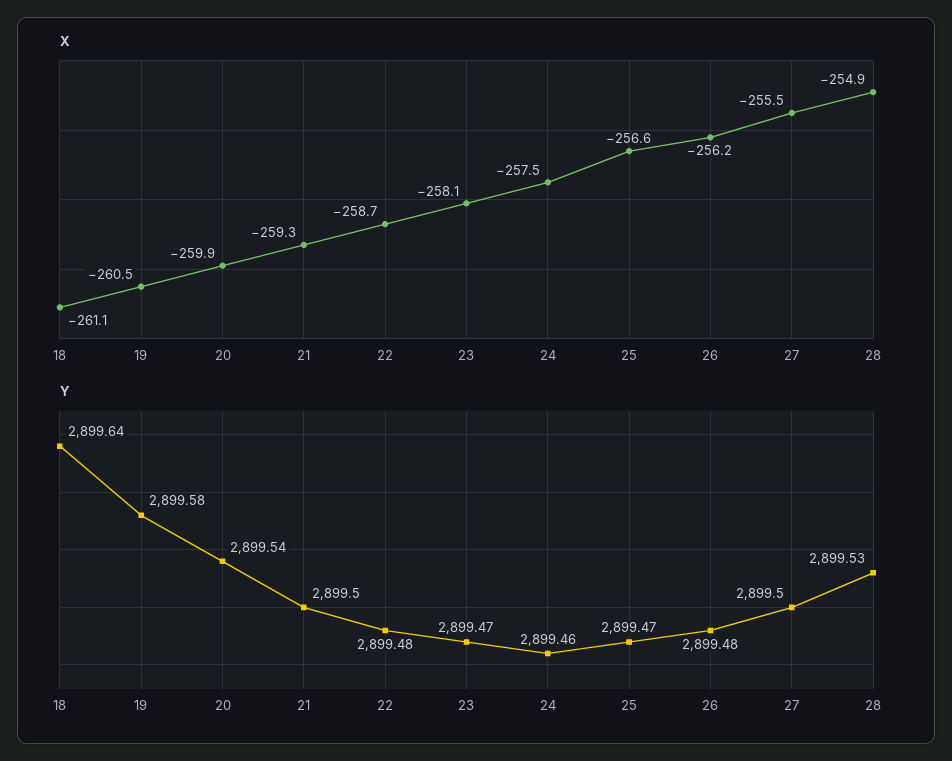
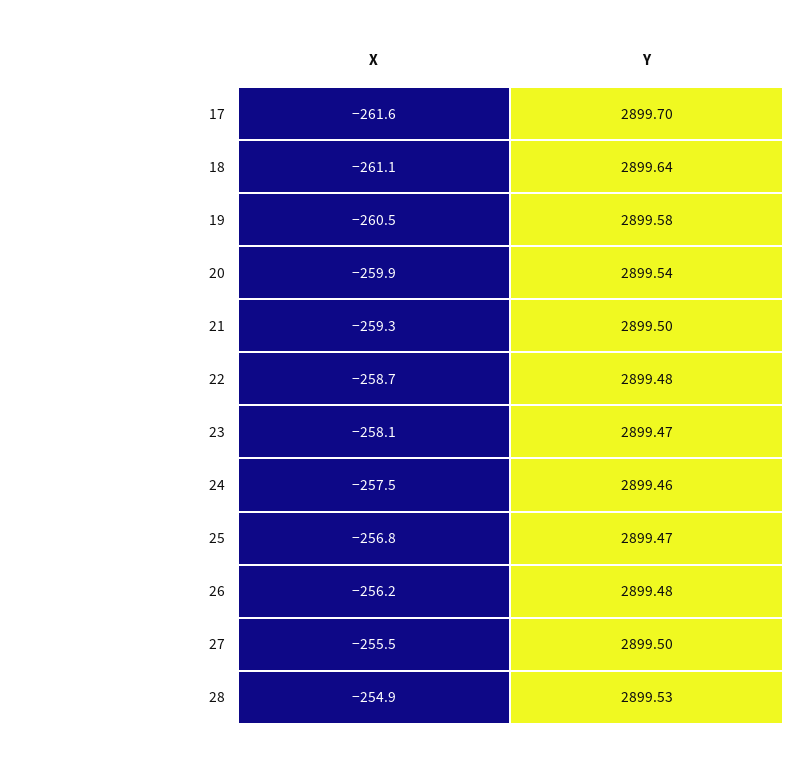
X, 25: -256.6 -> -256.8
X, 17: none -> -261.6
Y, 17: none -> 2899.7

